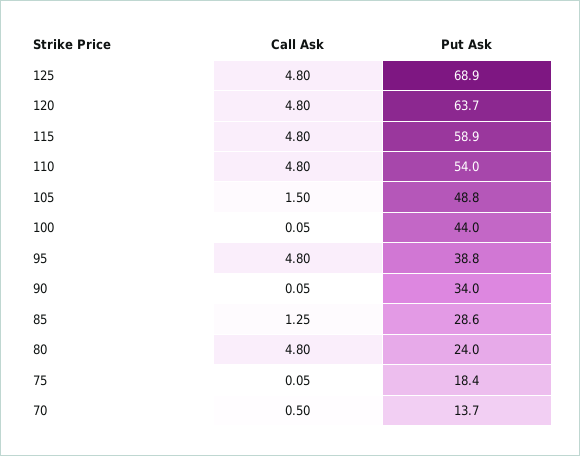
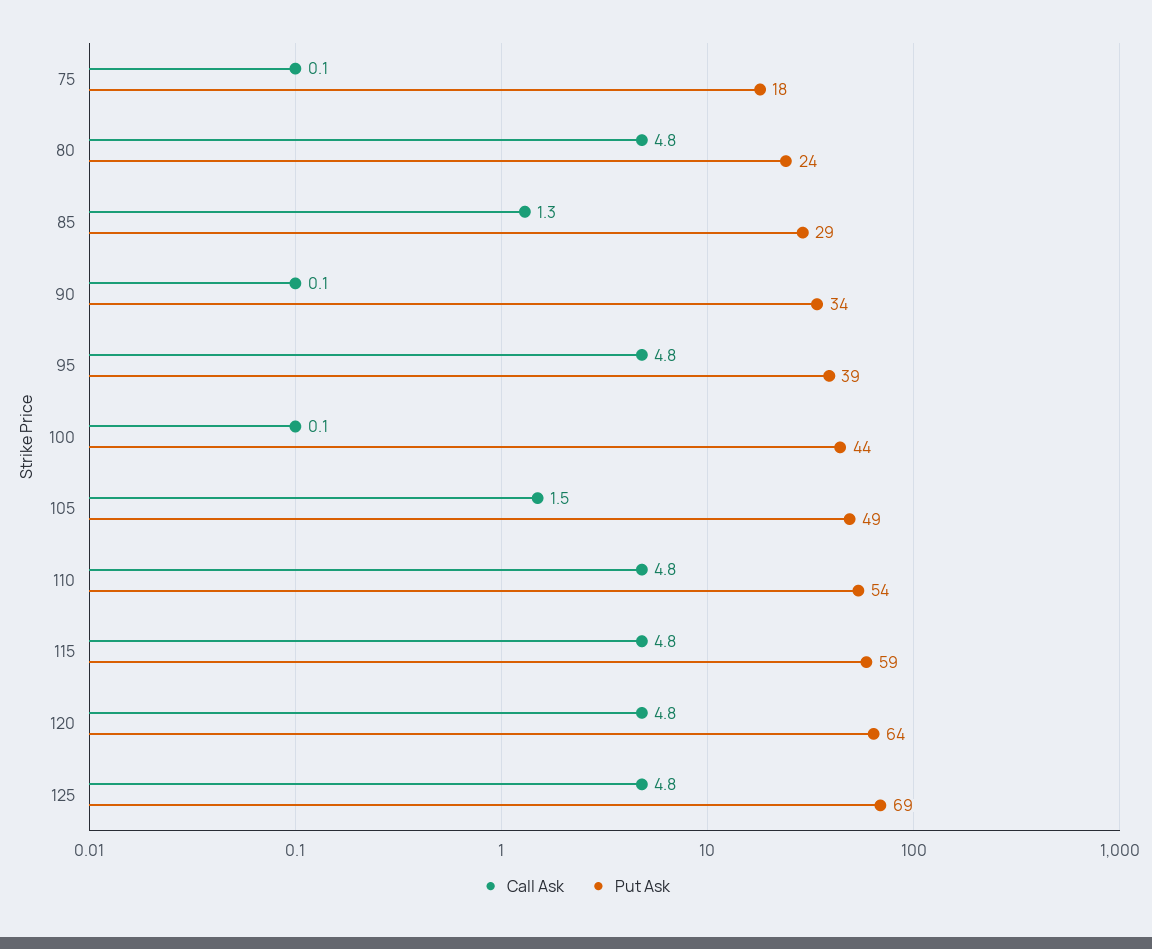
Call Ask, 70: 0.5 -> none
Put Ask, 70: 13.7 -> none

